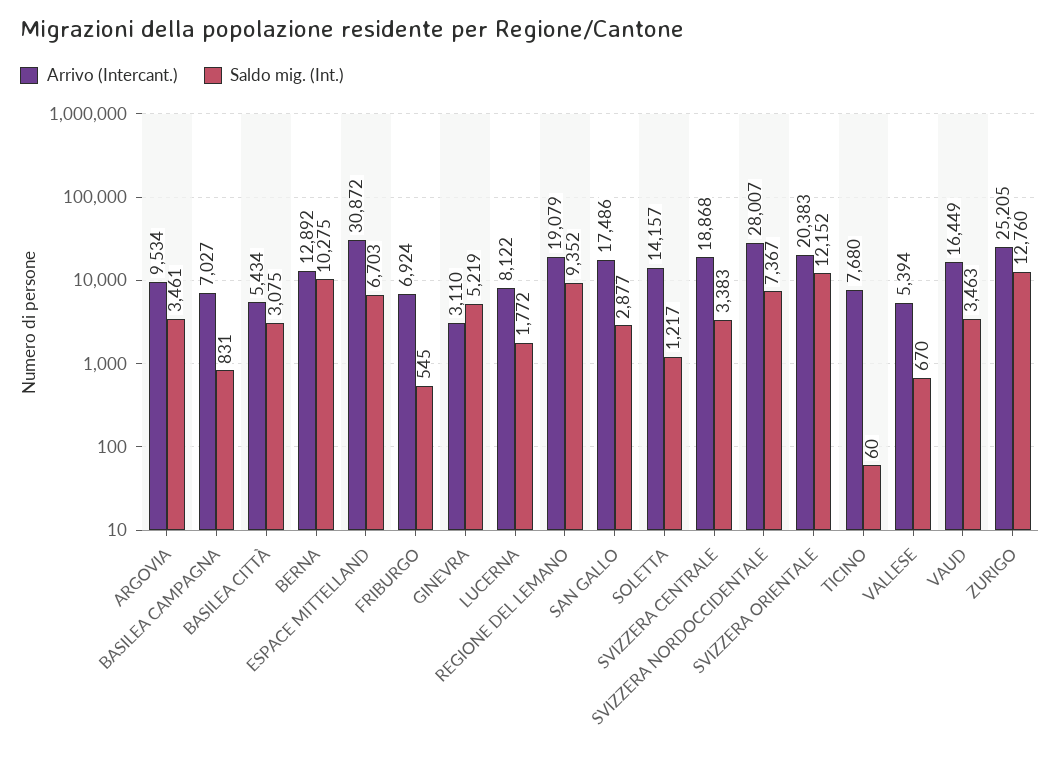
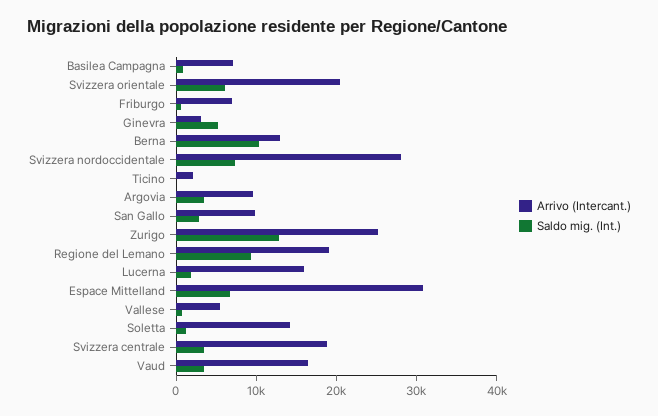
Arrivo (Intercant.), BASILEA CITTÀ: 5434 -> none
Saldo mig. (Int.), BASILEA CITTÀ: 3075 -> none
Arrivo (Intercant.), LUCERNA: 8122 -> 16000
Arrivo (Intercant.), SAN GALLO: 17486 -> 10000
Saldo mig. (Int.), SVIZZERA ORIENTALE: 12152 -> 6000
Arrivo (Intercant.), TICINO: 7680 -> 2000

